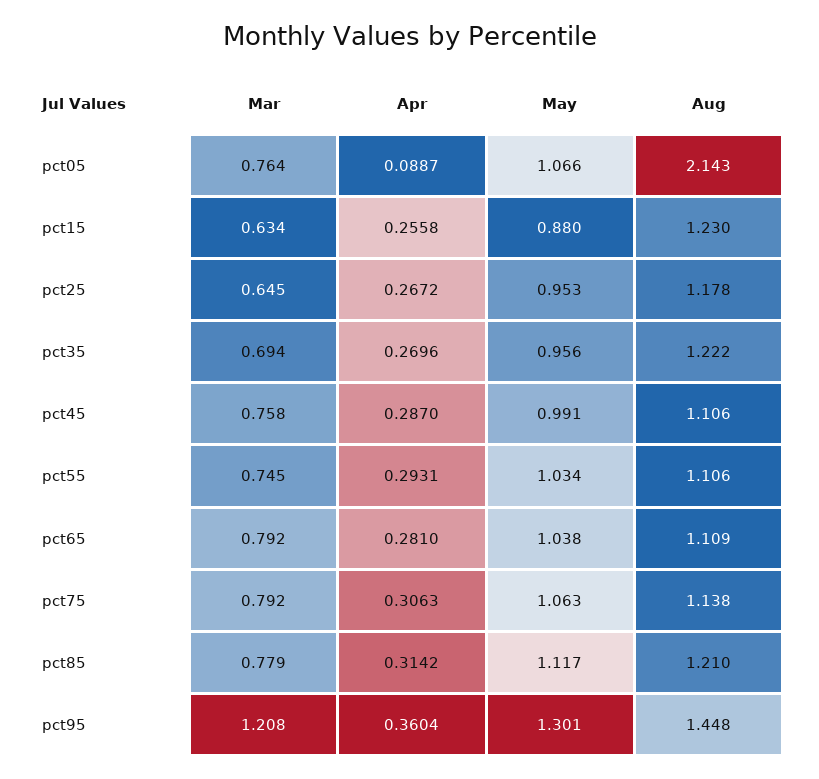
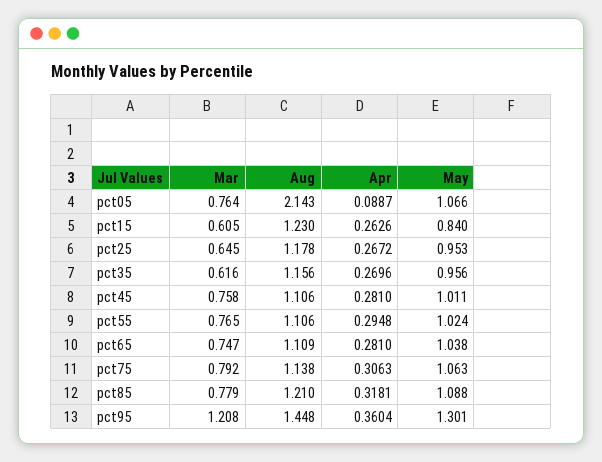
Mar, pct15: 0.634 -> 0.605
Apr, pct15: 0.2558 -> 0.2626
May, pct15: 0.88 -> 0.84
Mar, pct35: 0.694 -> 0.616
Aug, pct35: 1.222 -> 1.156
Apr, pct45: 0.287 -> 0.281
May, pct45: 0.991 -> 1.011
Mar, pct55: 0.745 -> 0.765
Apr, pct55: 0.2931 -> 0.2948
May, pct55: 1.034 -> 1.024
Mar, pct65: 0.792 -> 0.747
Apr, pct85: 0.3142 -> 0.3181
May, pct85: 1.117 -> 1.088

